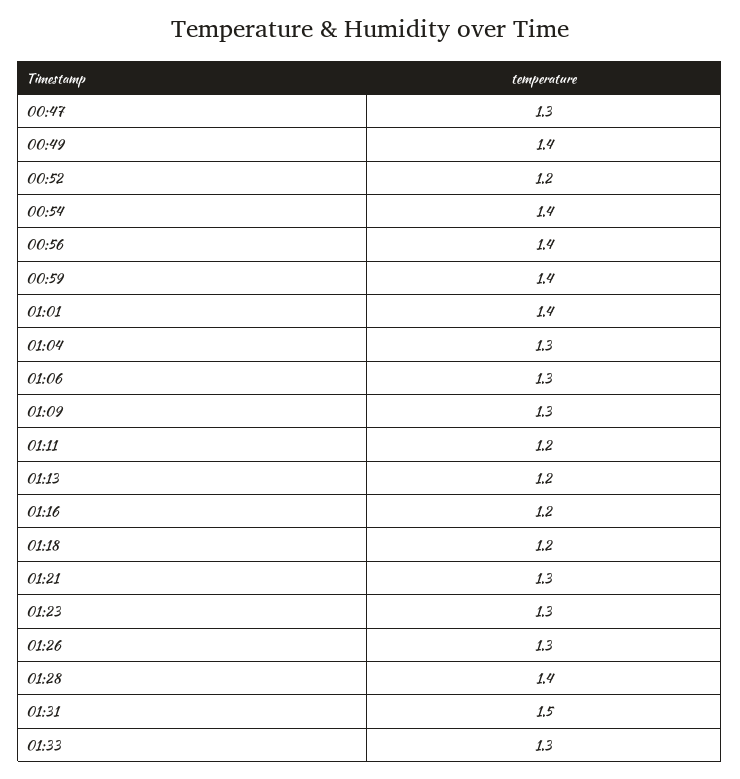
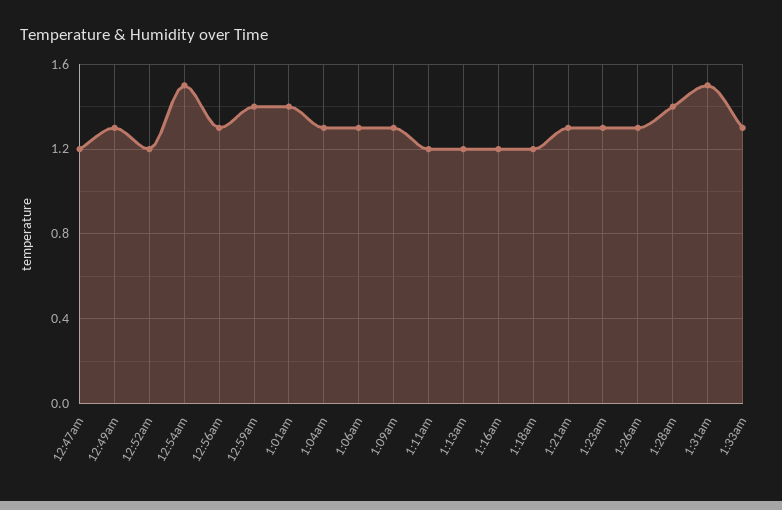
00:47: 1.3 -> 1.2
00:49: 1.4 -> 1.3
00:54: 1.4 -> 1.5
00:56: 1.4 -> 1.3

